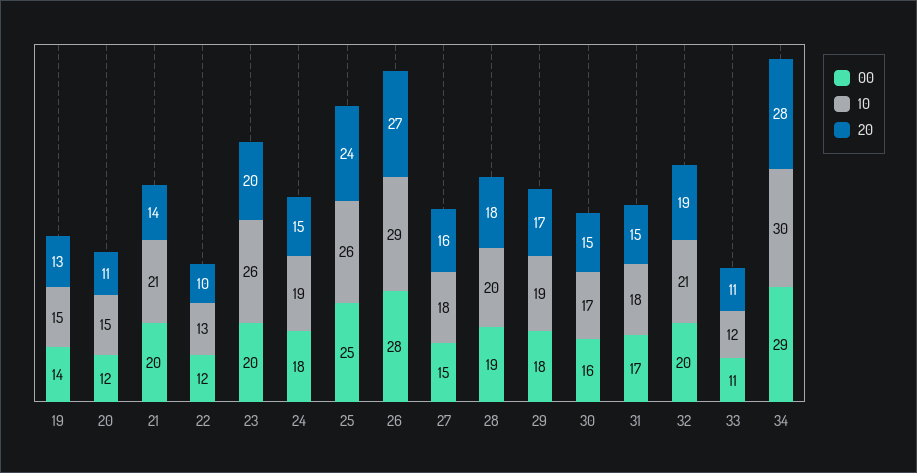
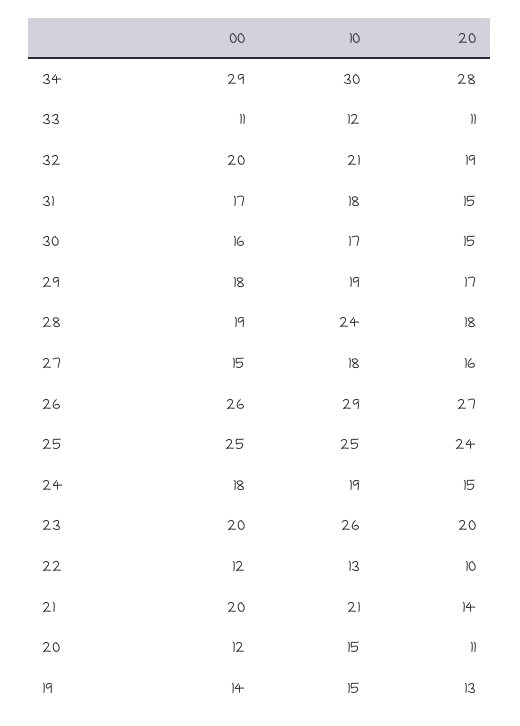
10, 25: 26 -> 25
00, 26: 28 -> 26
10, 28: 20 -> 24

